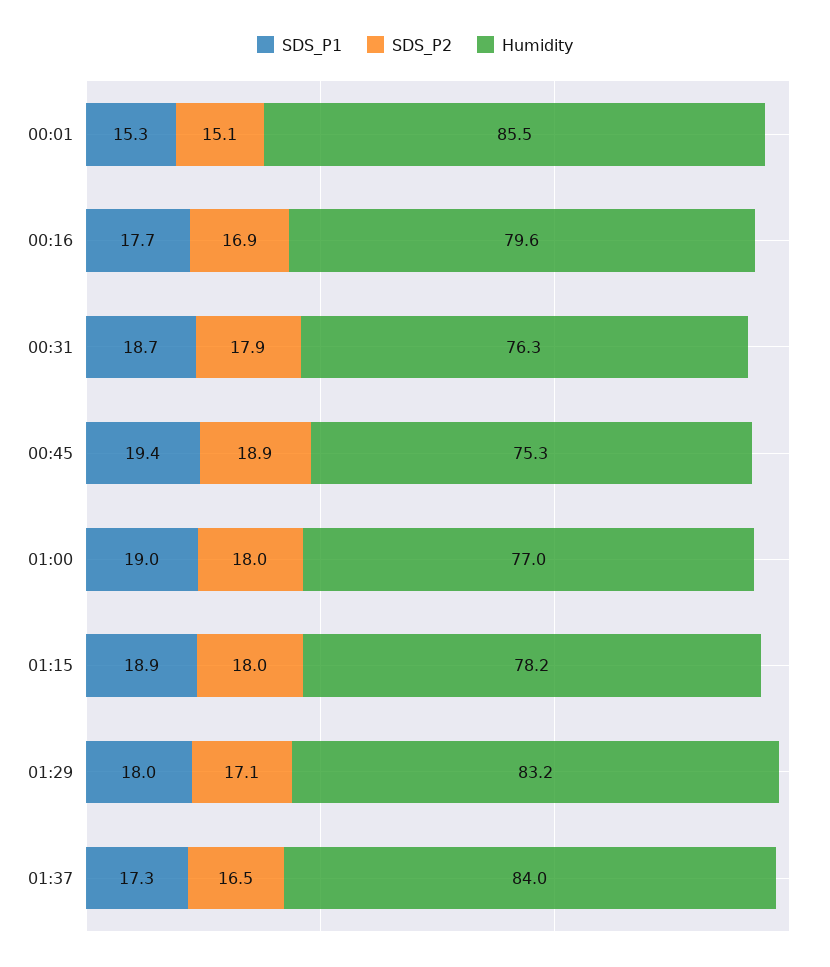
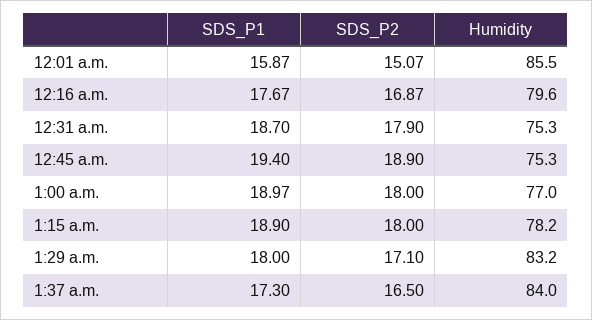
SDS_P1, 00:01: 15.3 -> 15.87
Humidity, 00:31: 76.3 -> 75.3

